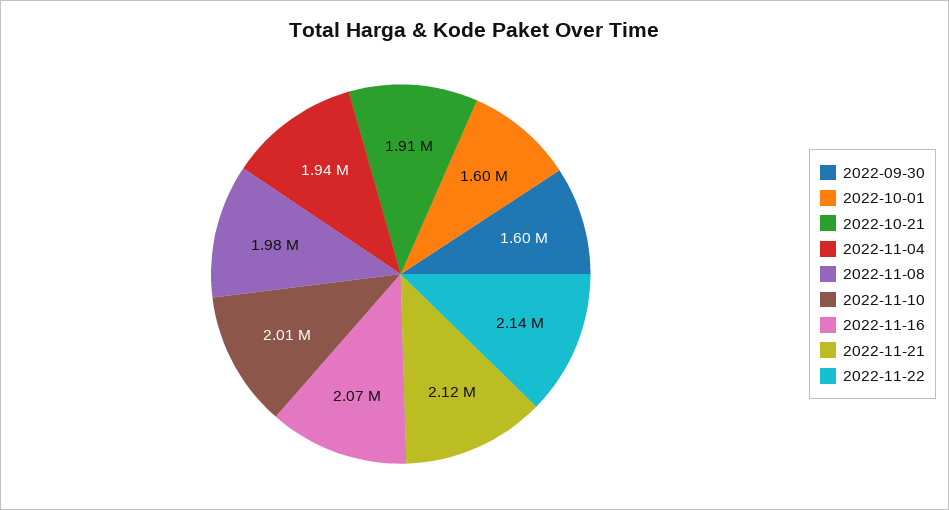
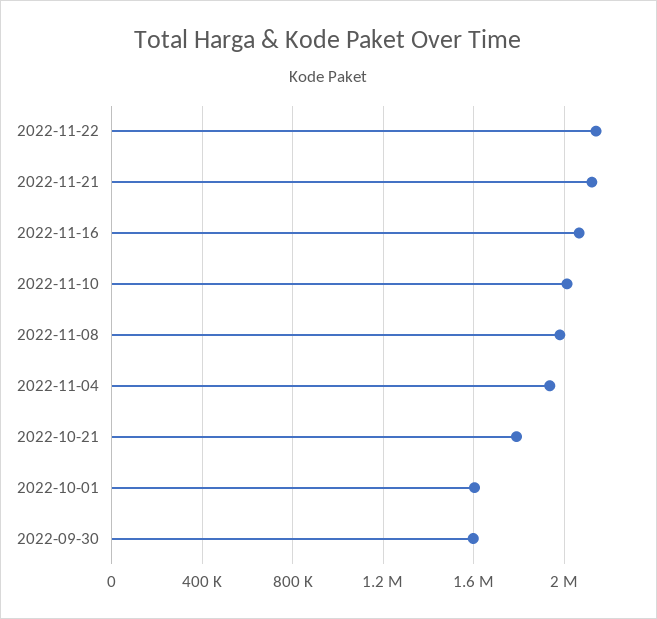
2022-10-21: 1910000 -> 1800000

